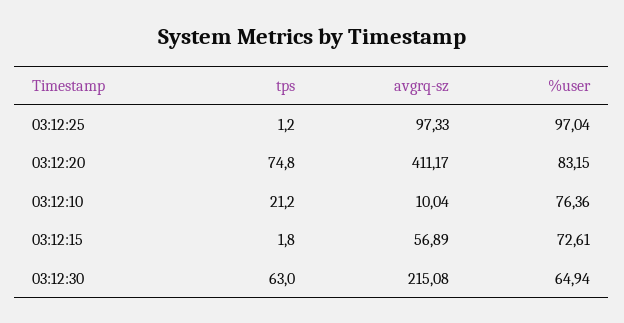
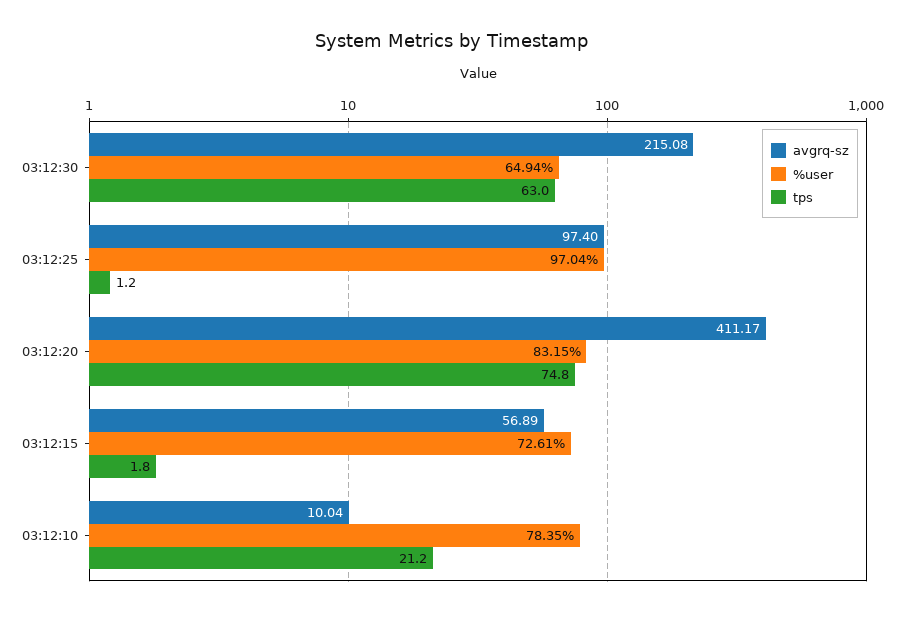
avgrq-sz, 03:12:25: 97.33 -> 97.4
%user, 03:12:10: 76.36 -> 78.35

